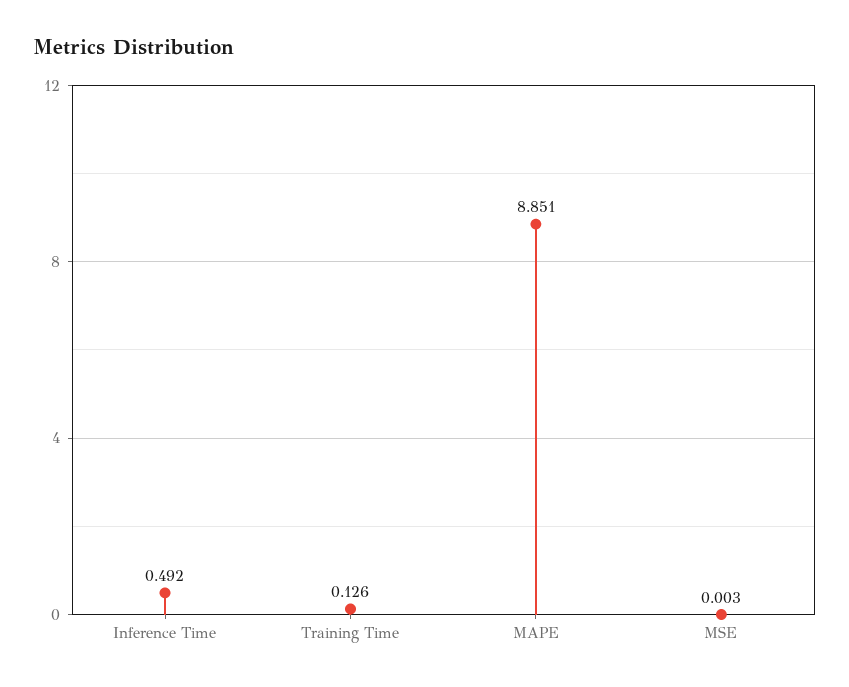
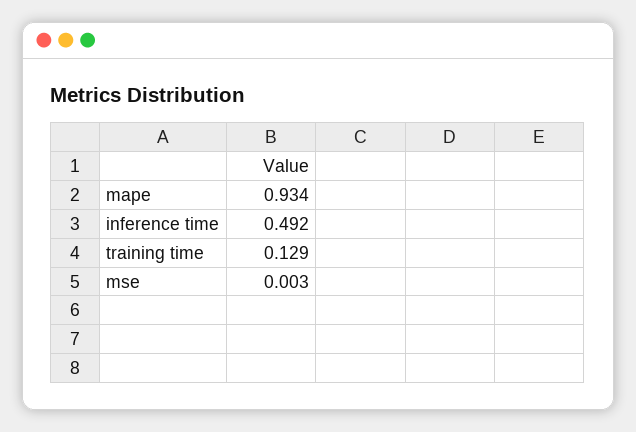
Training Time: 0.126 -> 0.129
MAPE: 8.851 -> 0.934

